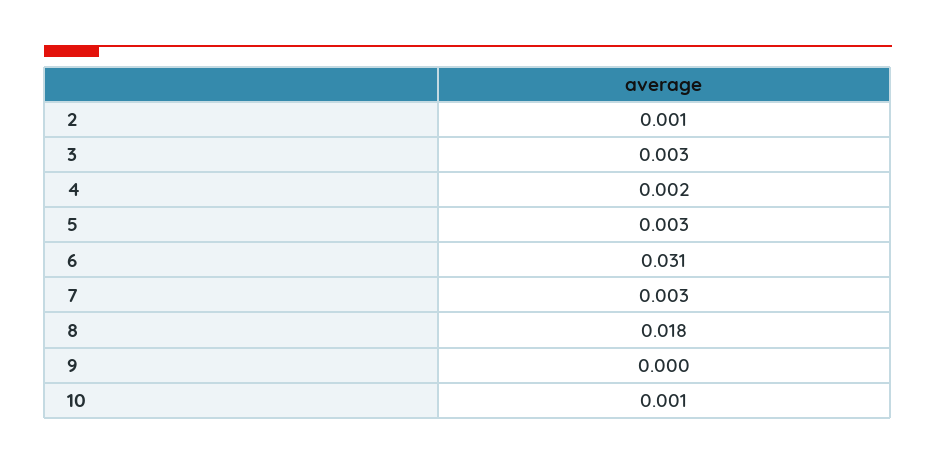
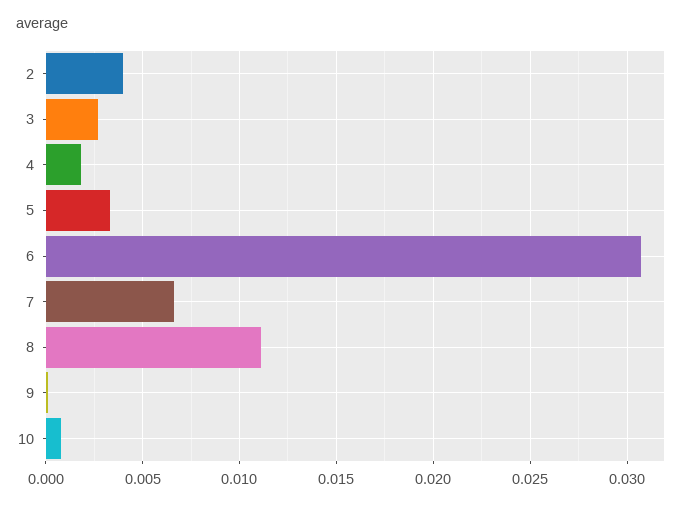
2: 0.001 -> 0.004
7: 0.003 -> 0.0065
8: 0.018 -> 0.011

